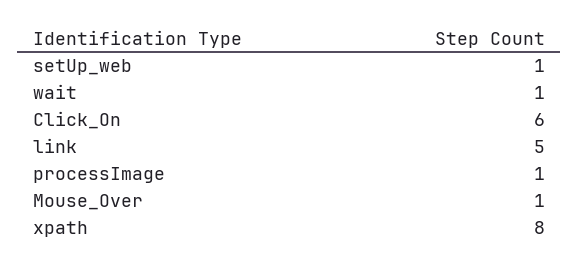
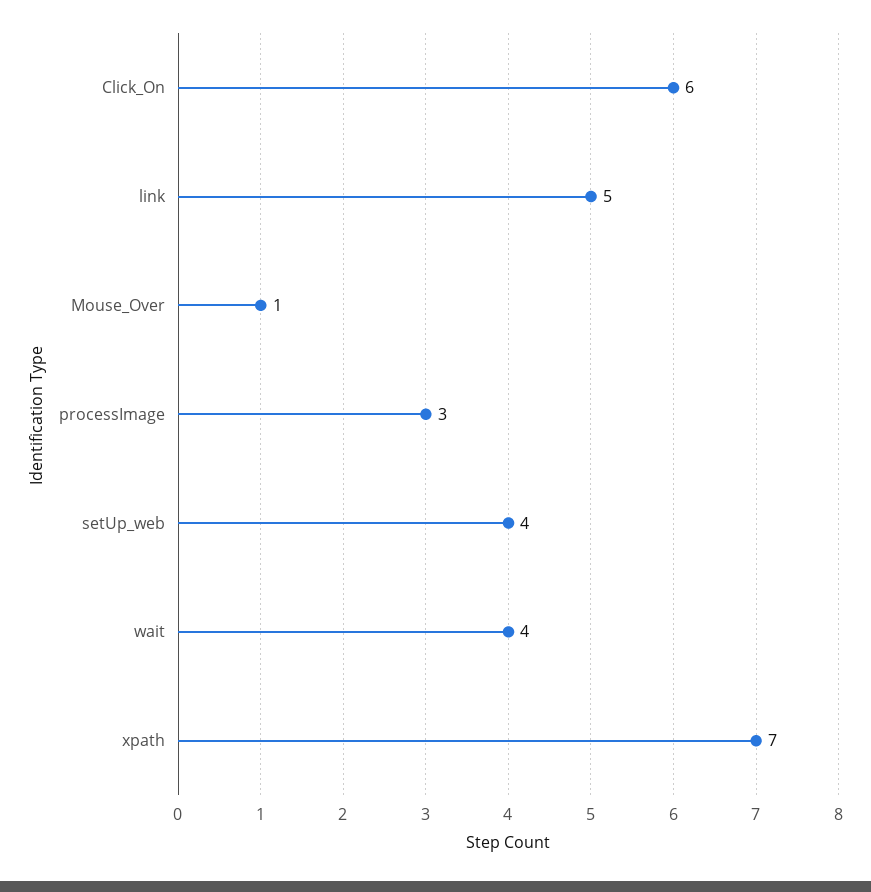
setUp_web: 1 -> 4
wait: 1 -> 4
processImage: 1 -> 3
xpath: 8 -> 7

